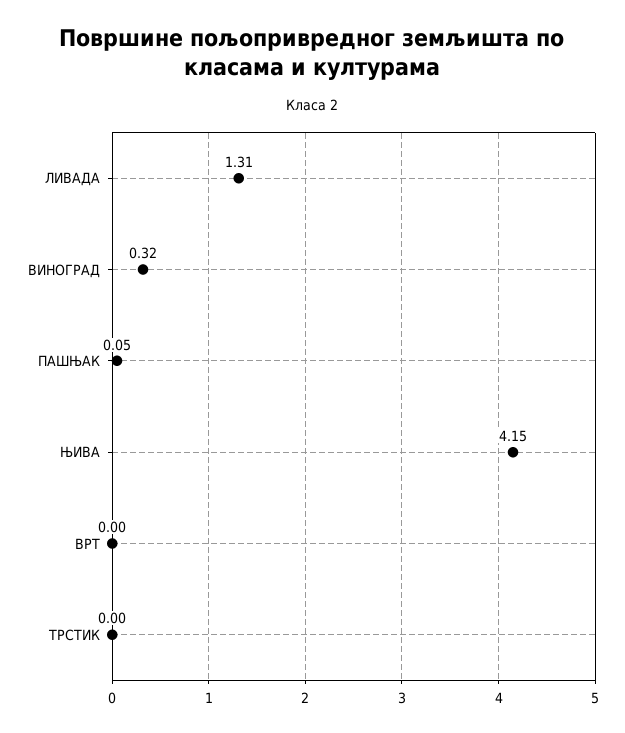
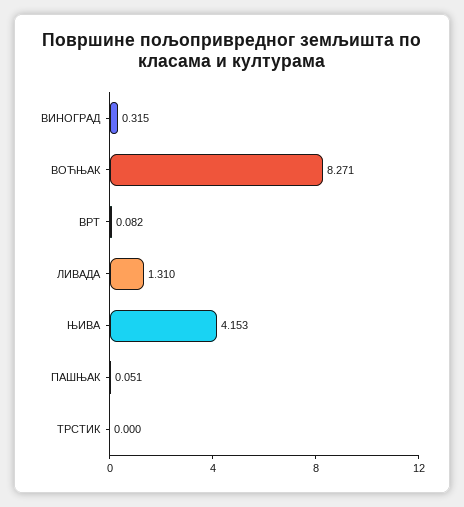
ВРТ: 0 -> 0.082
ВОЋЊАК: none -> 8.271

